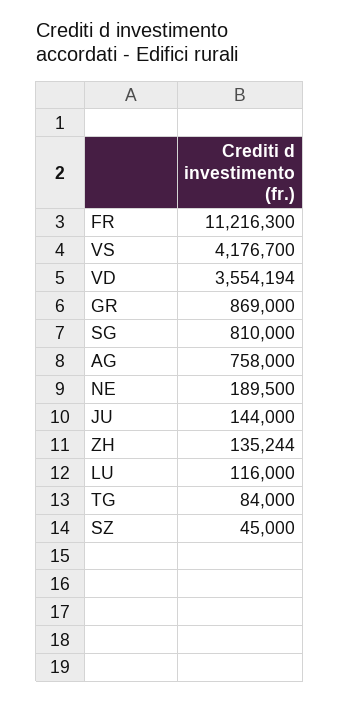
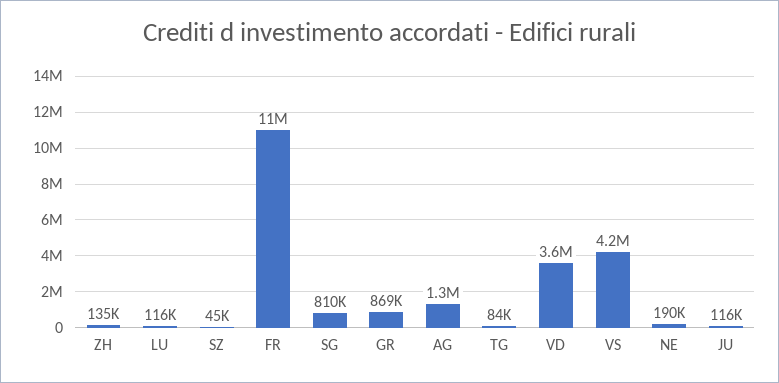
AG: 758000 -> 1300000
JU: 144000 -> 116000

